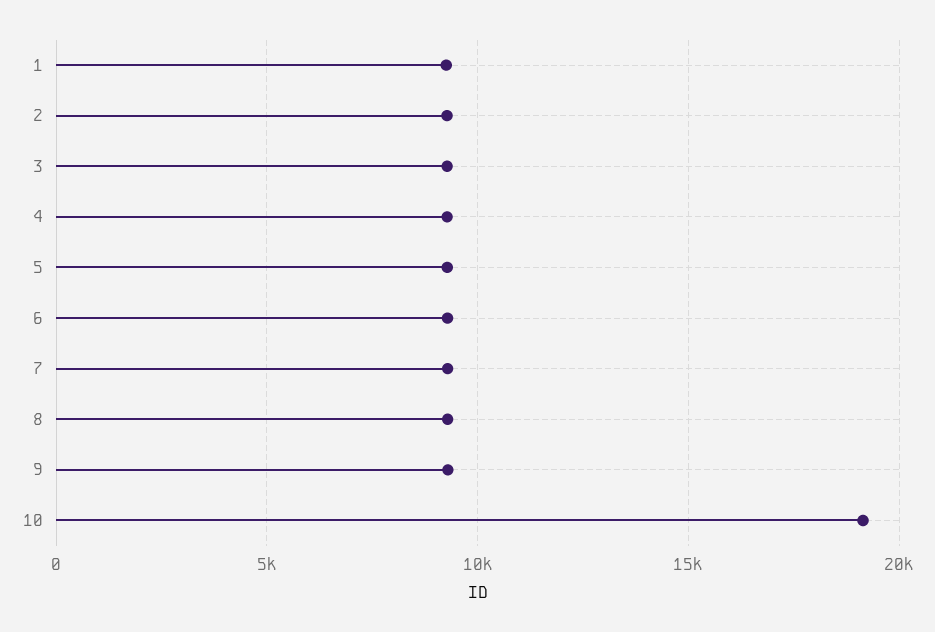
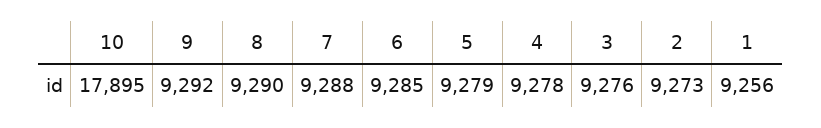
10: 19000 -> 17895

